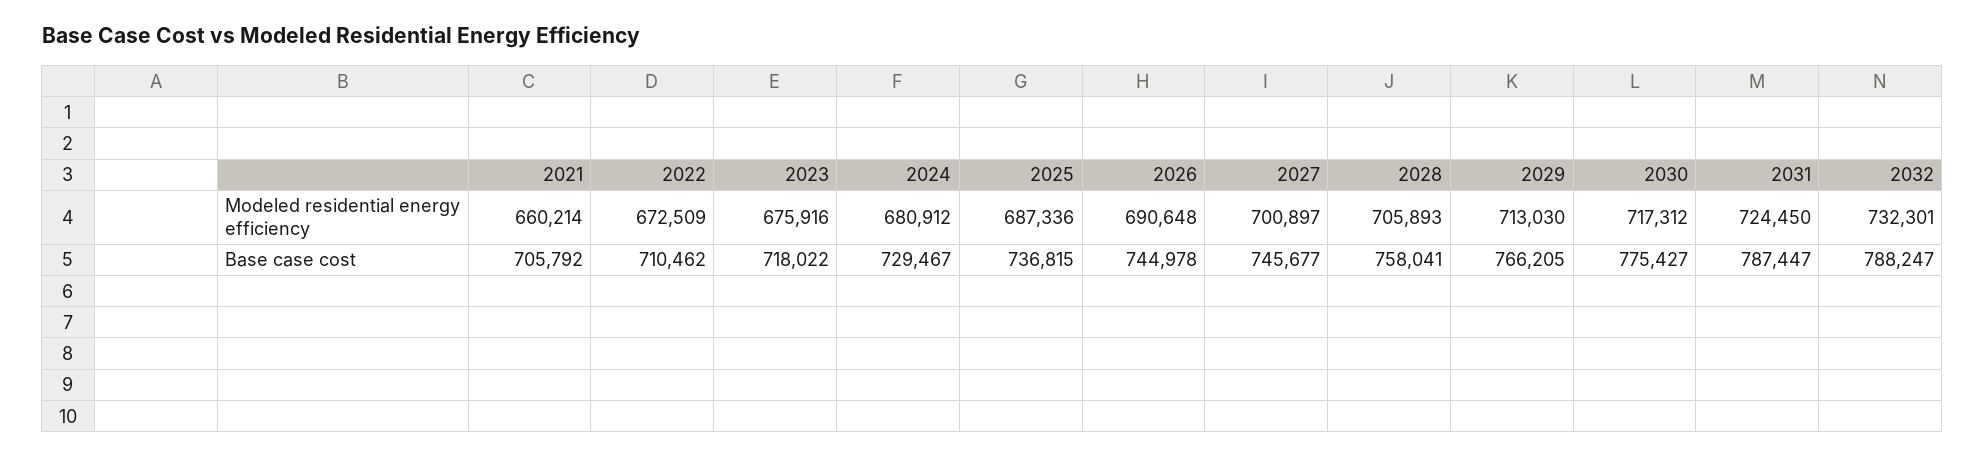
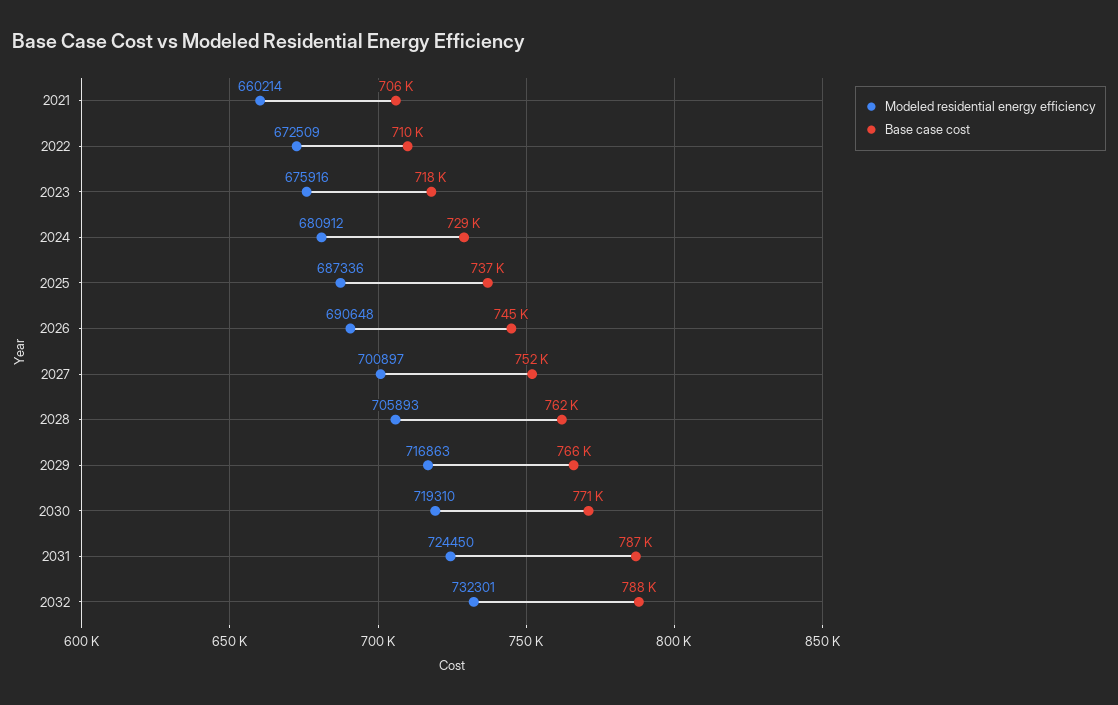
Modeled residential energy efficiency, 2029: 713030 -> 716863
Modeled residential energy efficiency, 2030: 717312 -> 719310
Base case cost, 2027: 745677 -> 752000
Base case cost, 2028: 758041 -> 762000
Base case cost, 2030: 775427 -> 771000

